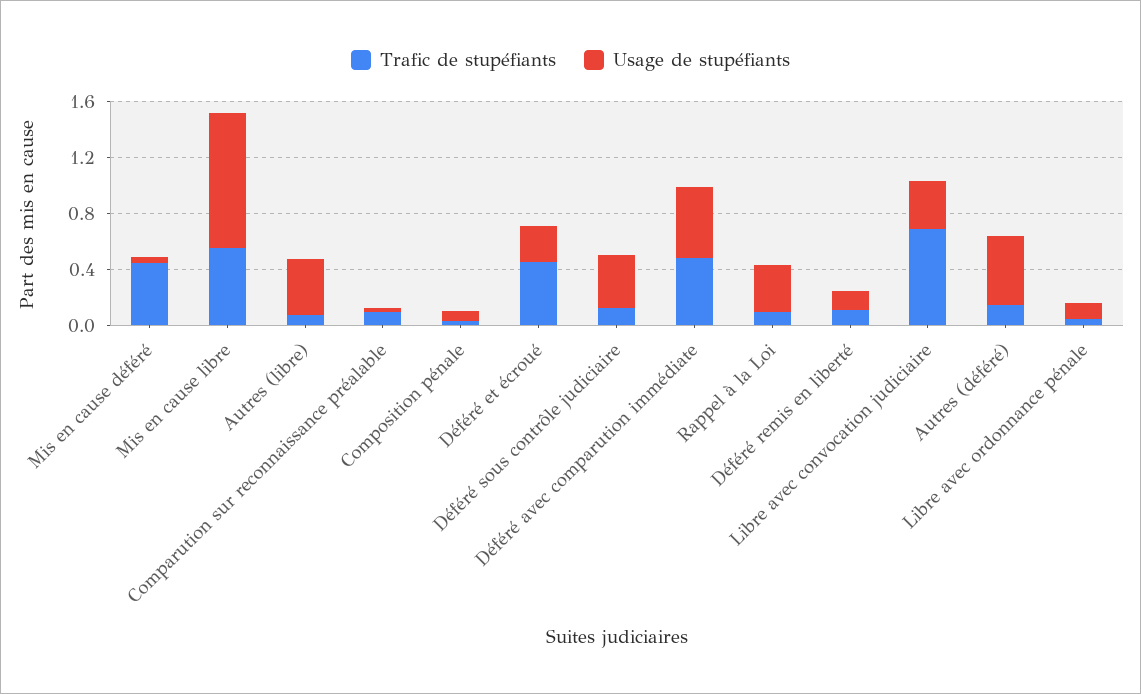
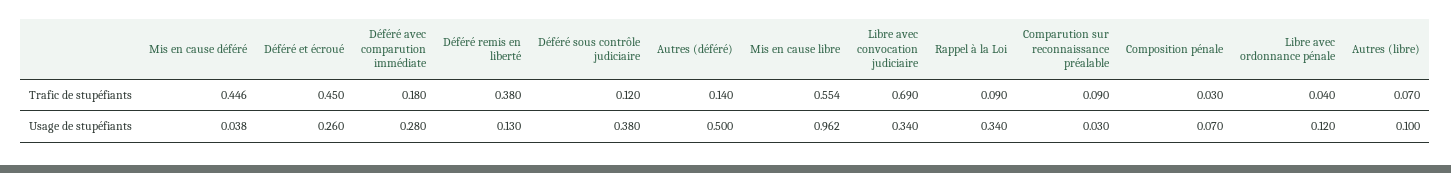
Usage de stupéfiants, Autres (libre): 0.4 -> 0.1
Trafic de stupéfiants, Déféré avec comparution immédiate: 0.5 -> 0.18
Usage de stupéfiants, Déféré avec comparution immédiate: 0.5 -> 0.28
Trafic de stupéfiants, Déféré remis en liberté: 0.1 -> 0.38

